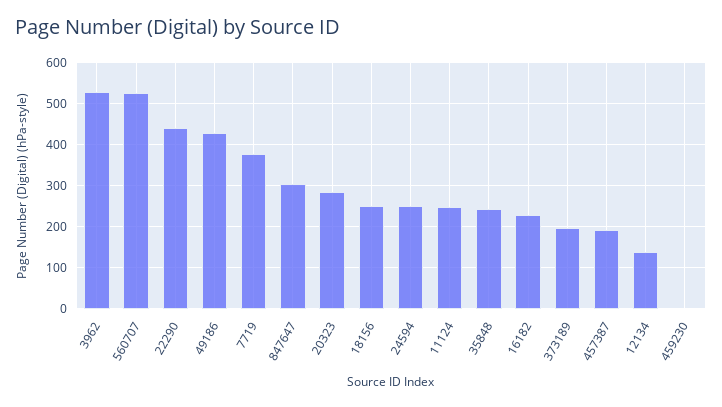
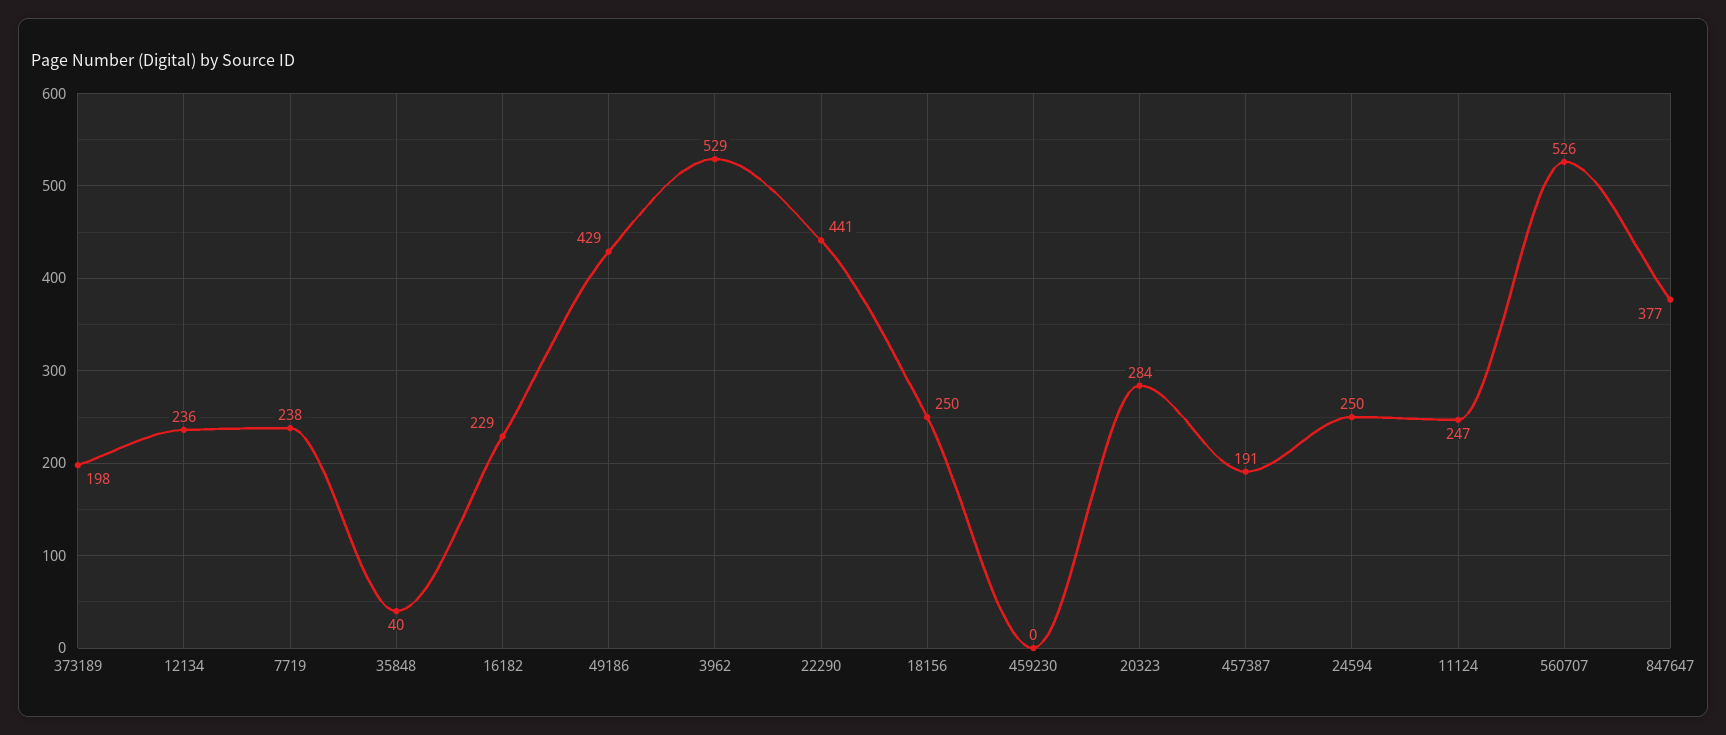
7719: 380 -> 238
847647: 300 -> 377
35848: 240 -> 40
12134: 140 -> 236

